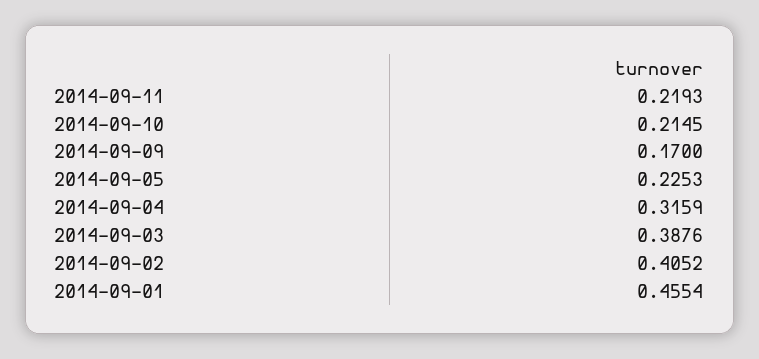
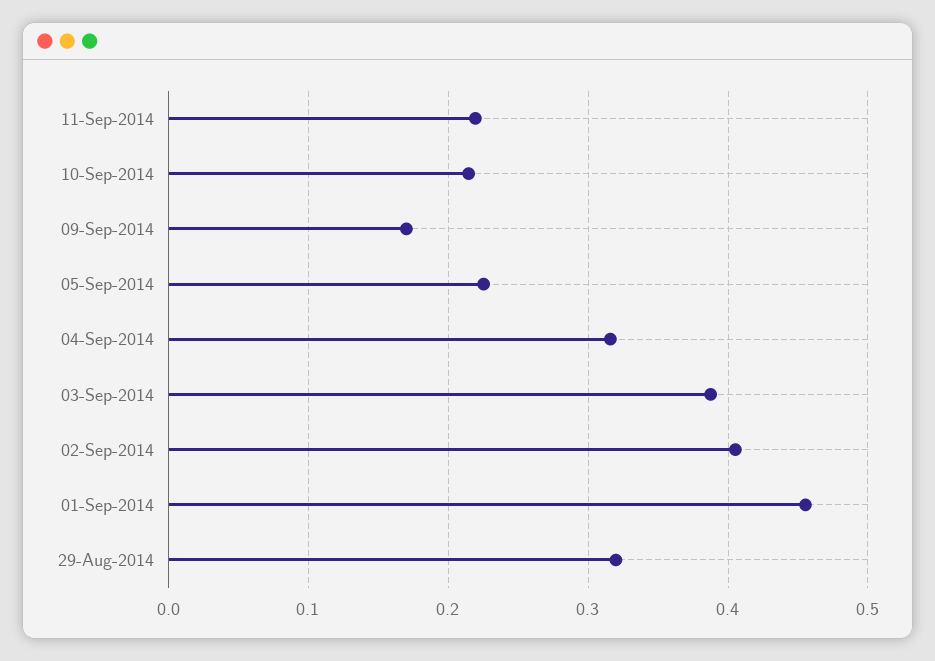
29-Aug-2014: none -> 0.32

